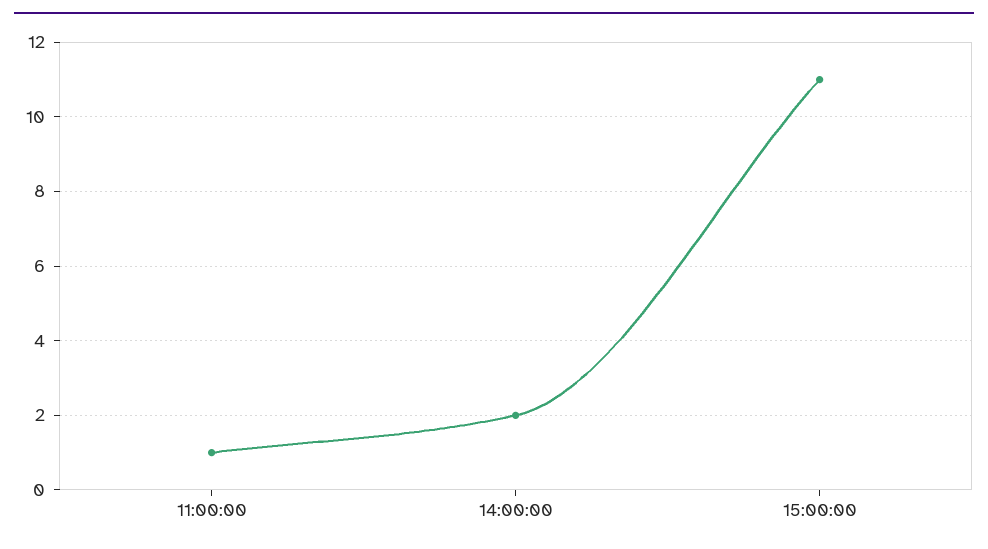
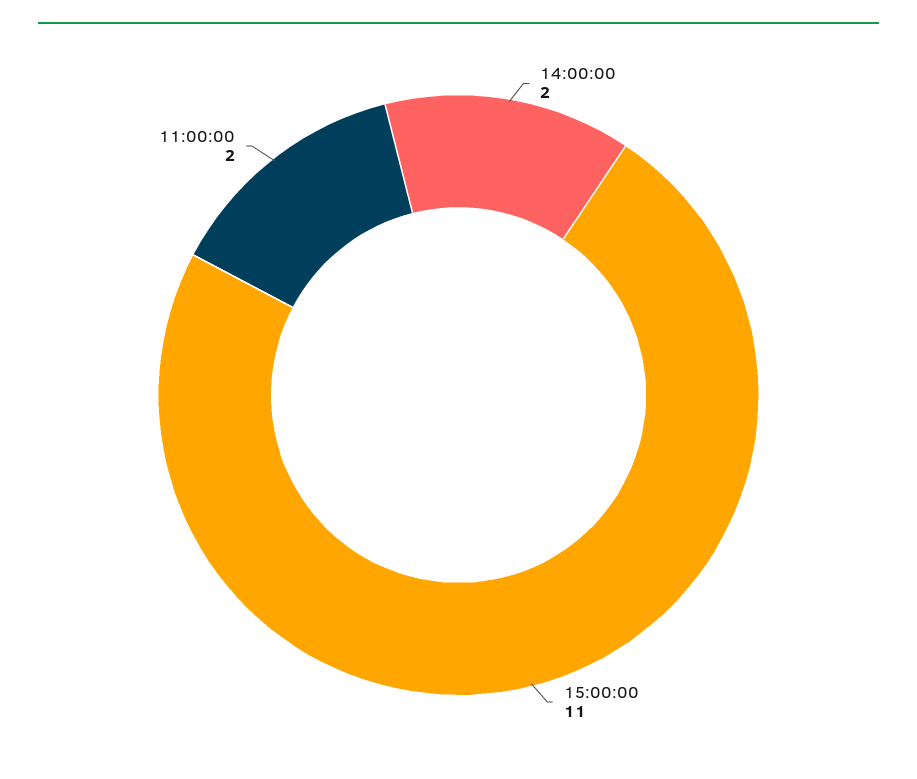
11:00:00: 1 -> 2

